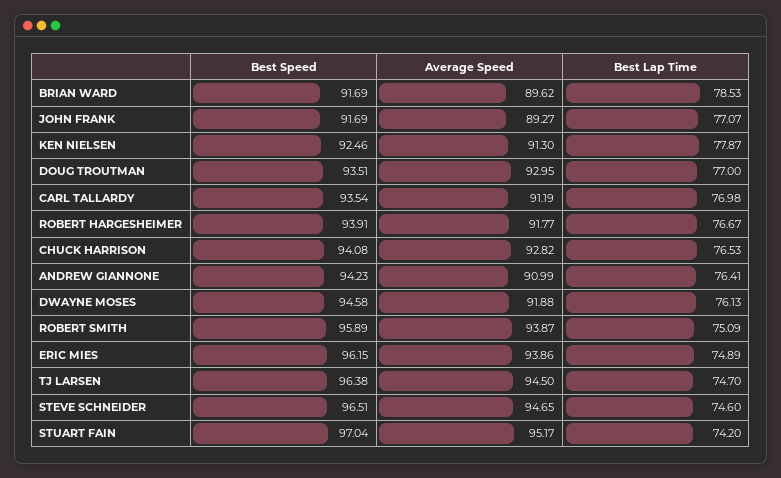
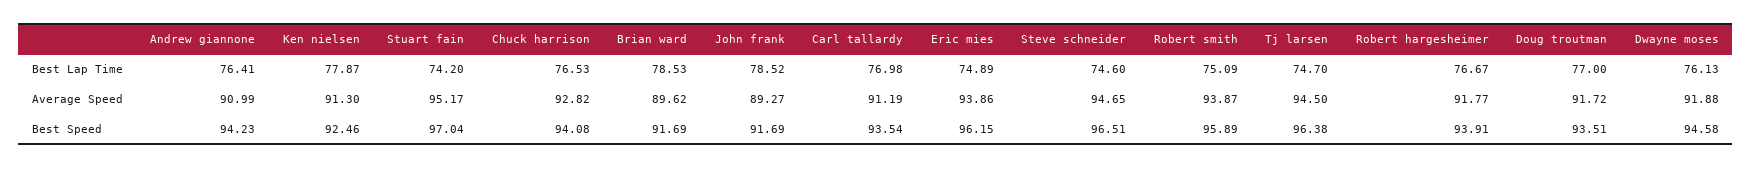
Best Lap Time, JOHN FRANK: 77.07 -> 78.52
Average Speed, DOUG TROUTMAN: 92.95 -> 91.72

